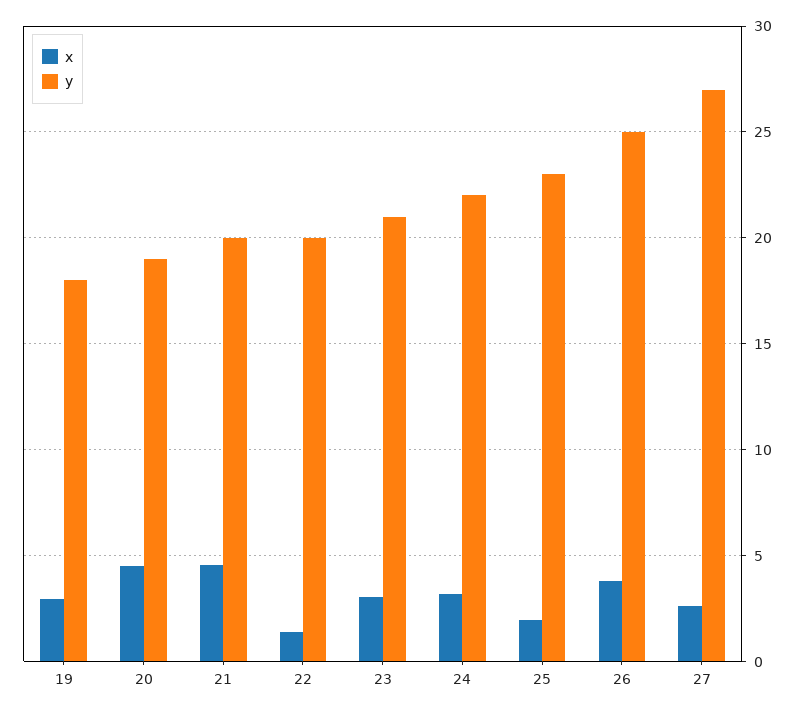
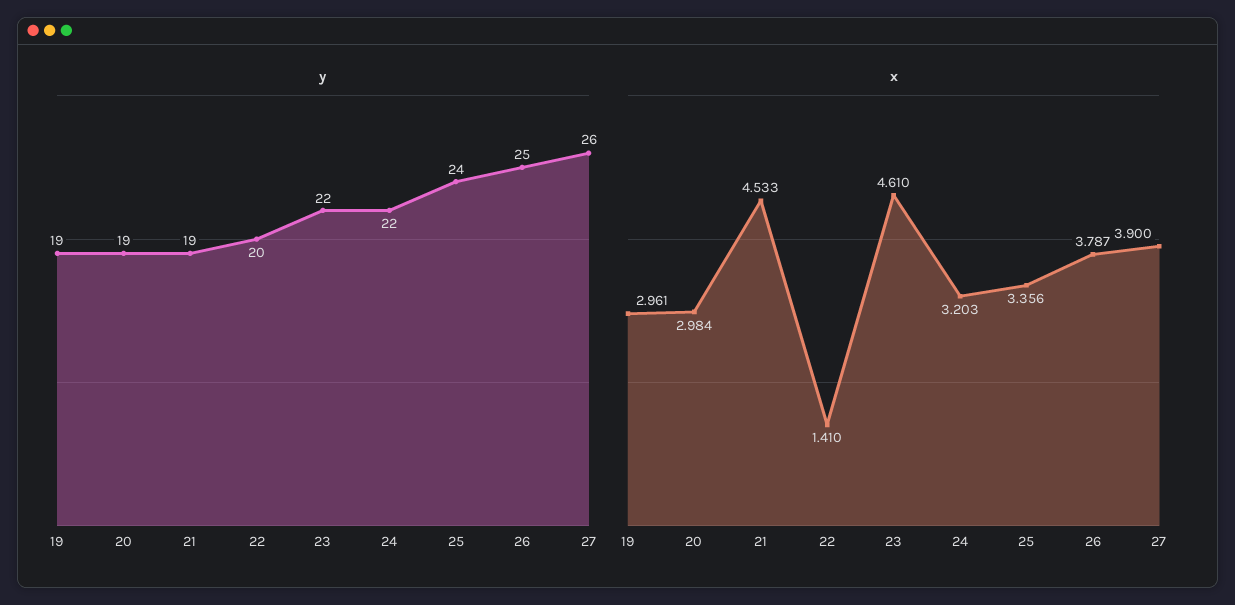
y, 19: 18 -> 19
x, 20: 4.5 -> 2.984
y, 21: 20 -> 19
x, 23: 3 -> 4.61
y, 23: 21 -> 22
x, 25: 2 -> 3.356
y, 25: 23 -> 24
x, 27: 2.5 -> 3.9
y, 27: 27 -> 26

